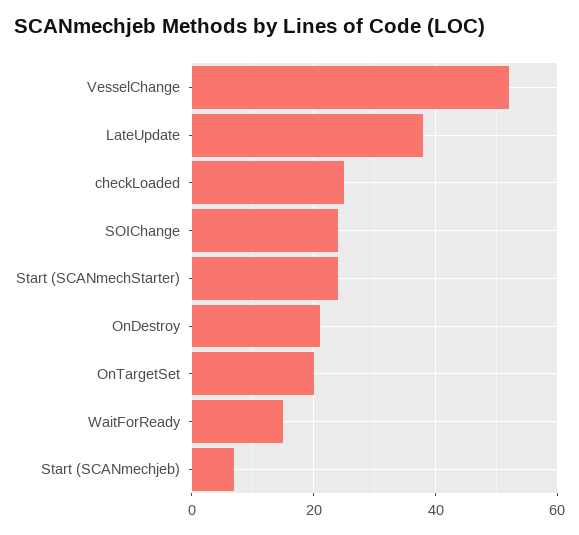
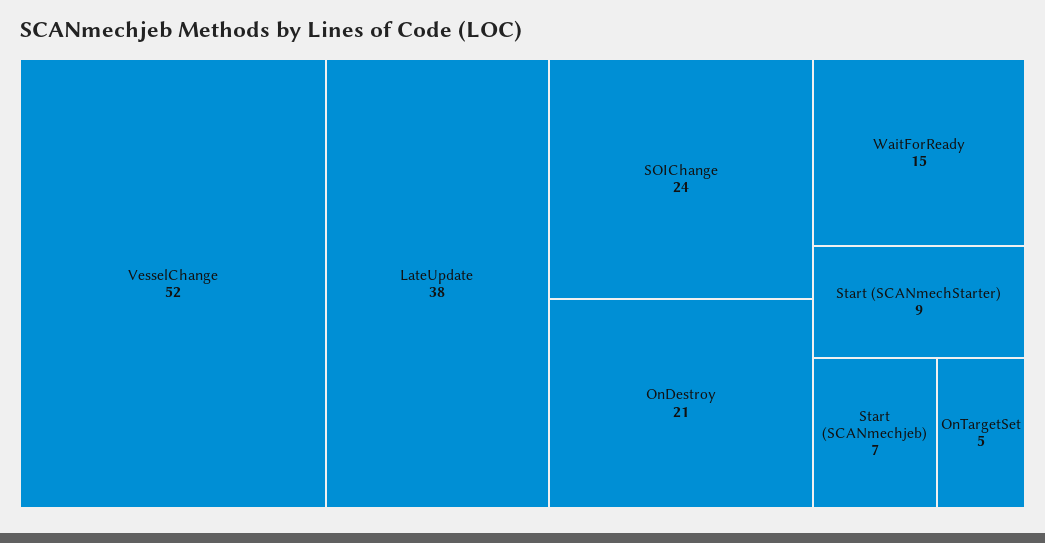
checkLoaded: 25 -> none
Start (SCANmechStarter): 25 -> 9
OnTargetSet: 20 -> 5

